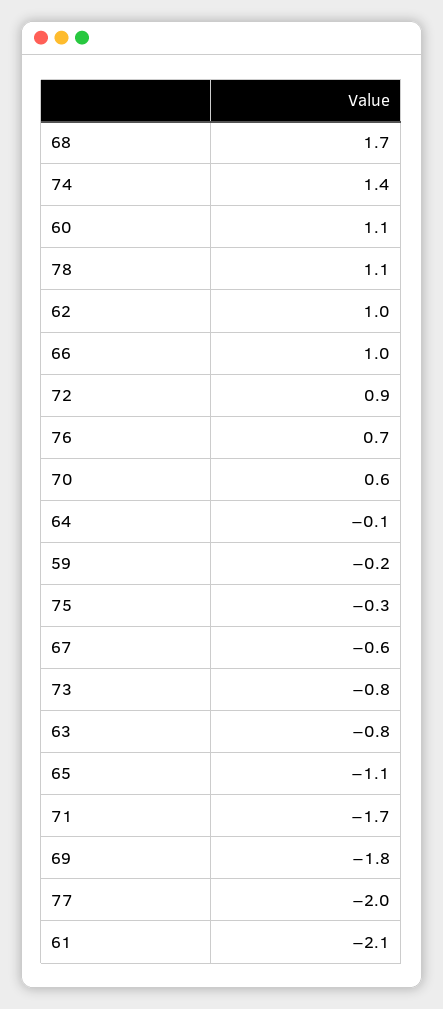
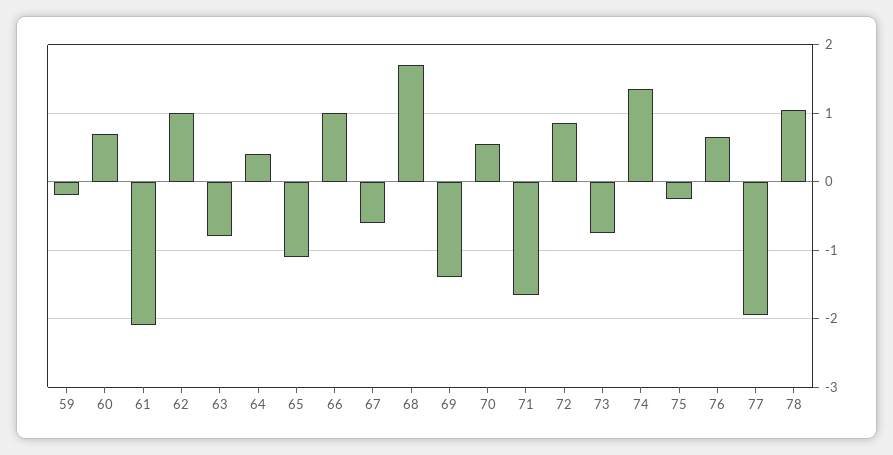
60: 1.1 -> 0.7
64: -0.1 -> 0.4
69: -1.8 -> -1.4

